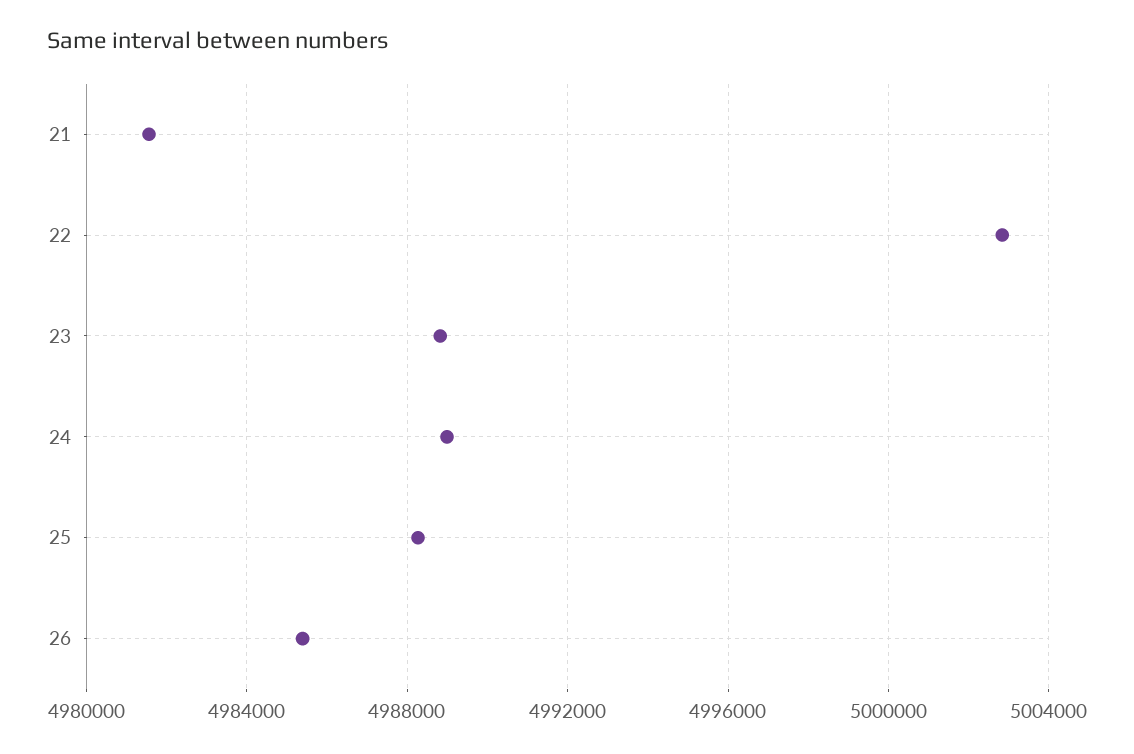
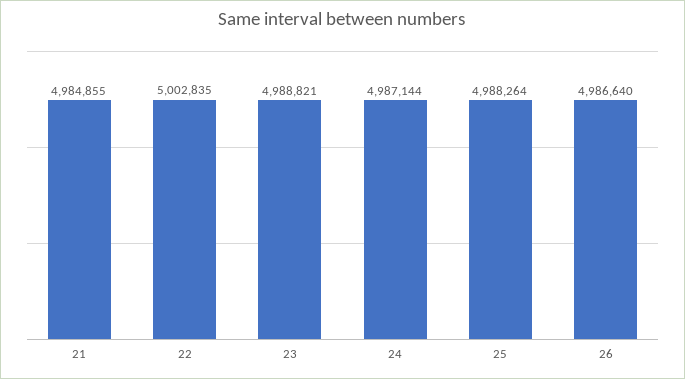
21: 4981500 -> 4984855
24: 4989000 -> 4987144
26: 4985500 -> 4986640

